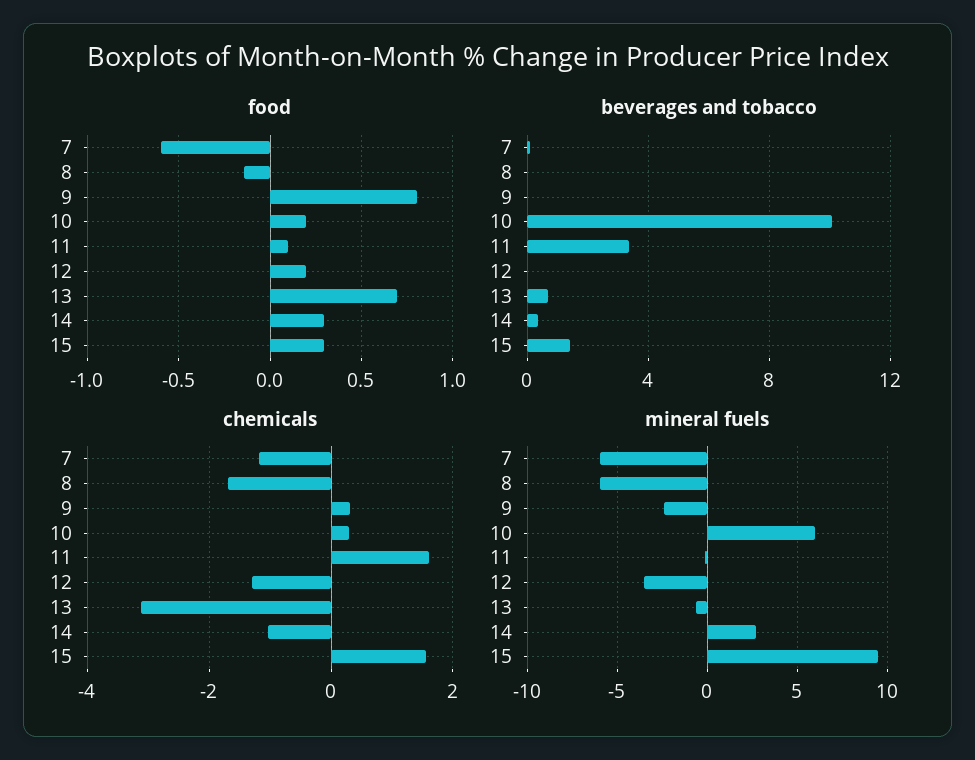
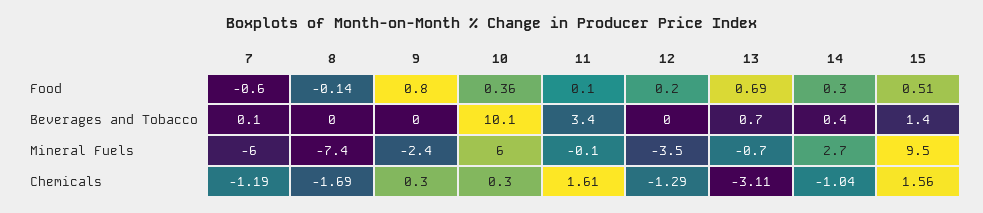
food, 10: 0.2 -> 0.36
food, 15: 0.3 -> 0.51
mineral fuels, 8: -6 -> -7.4

